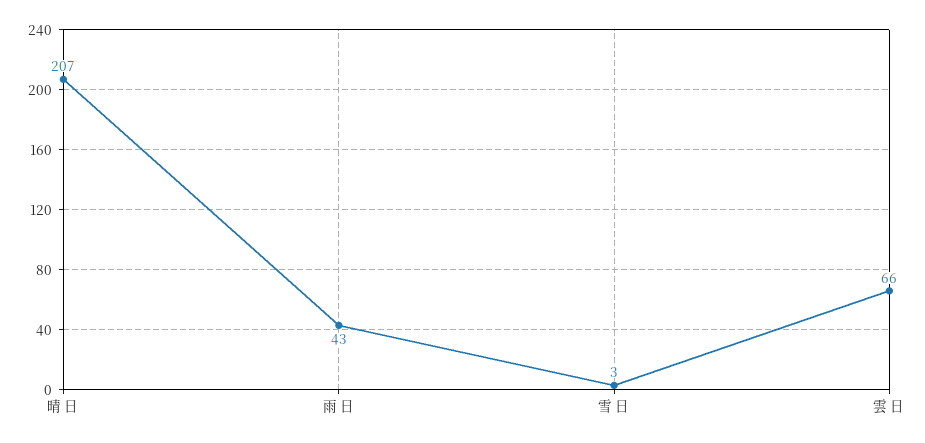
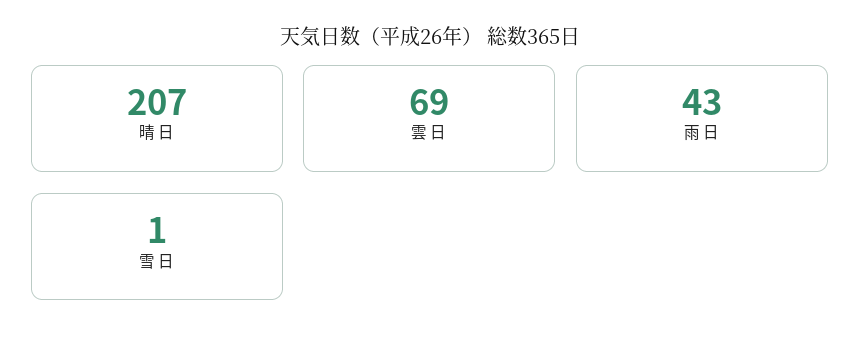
雪 日: 3 -> 1
雲 日: 66 -> 69

